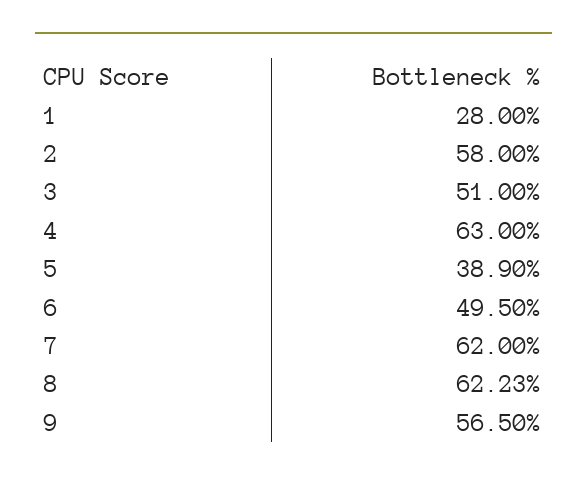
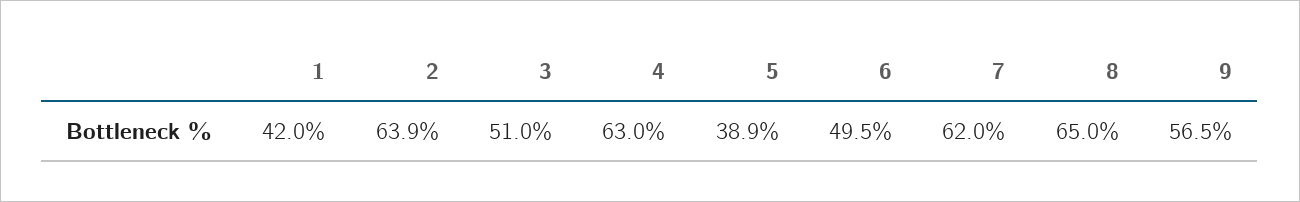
1: 28 -> 42
2: 58 -> 63.9
8: 62.23 -> 65

